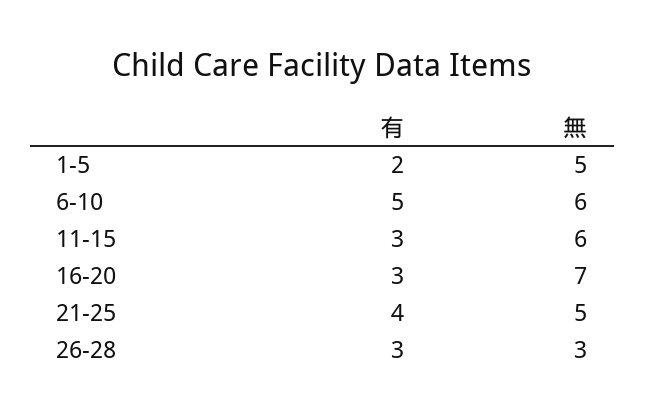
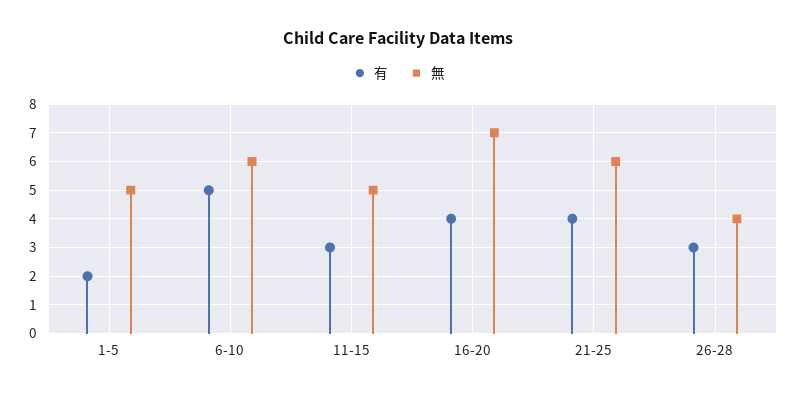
無, 11-15: 6 -> 5
有, 16-20: 3 -> 4
無, 21-25: 5 -> 6
無, 26-28: 3 -> 4

